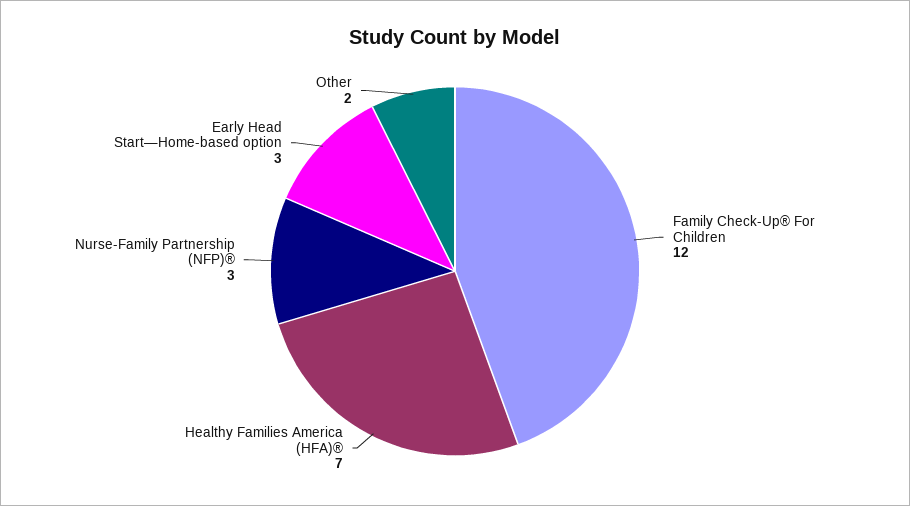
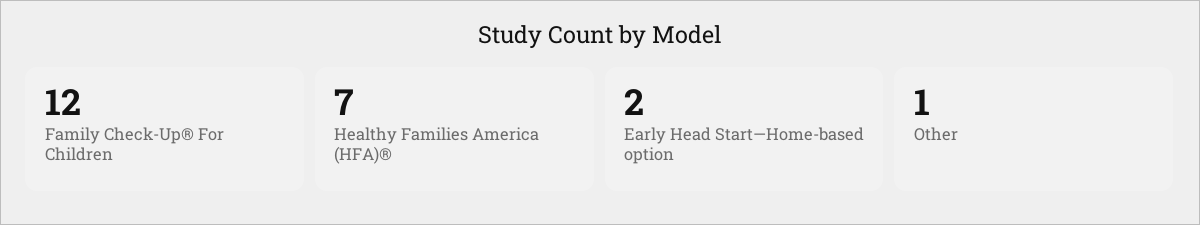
Nurse-Family Partnership (NFP)®: 3 -> none
Early Head Start—Home-based option: 3 -> 2
Other: 2 -> 1

